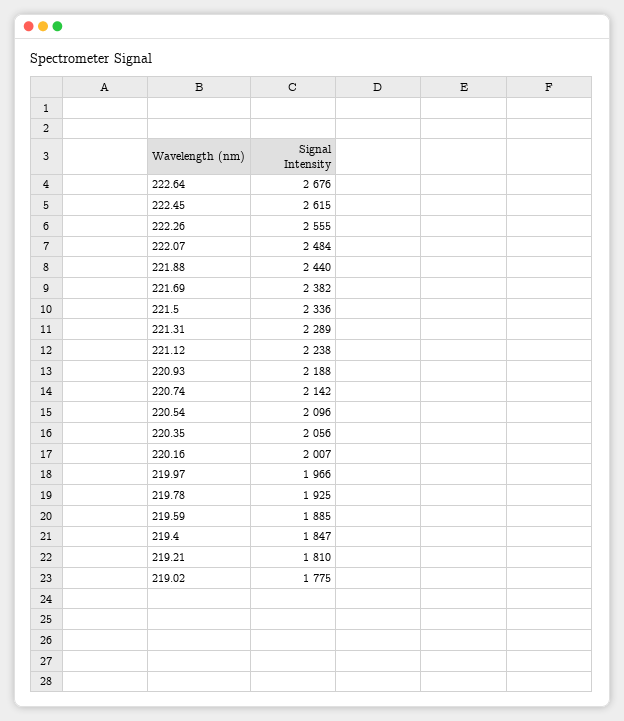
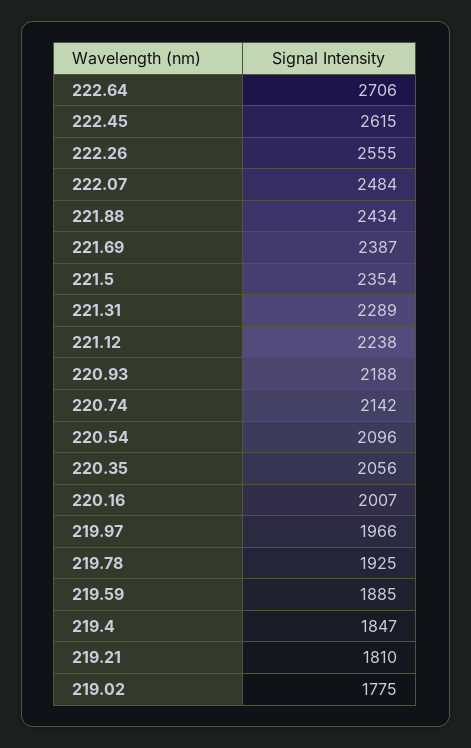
222.64: 2676 -> 2706
221.88: 2440 -> 2434
221.69: 2382 -> 2387
221.5: 2336 -> 2354

